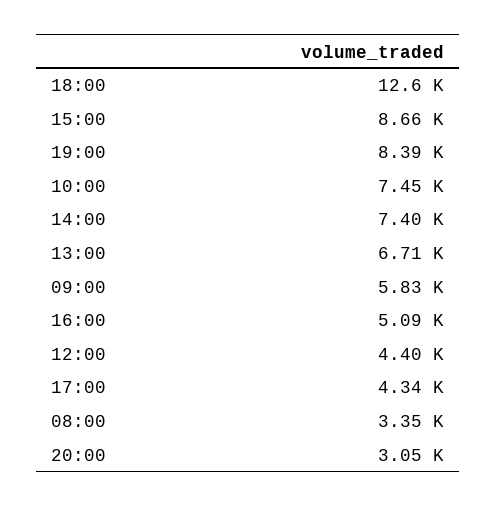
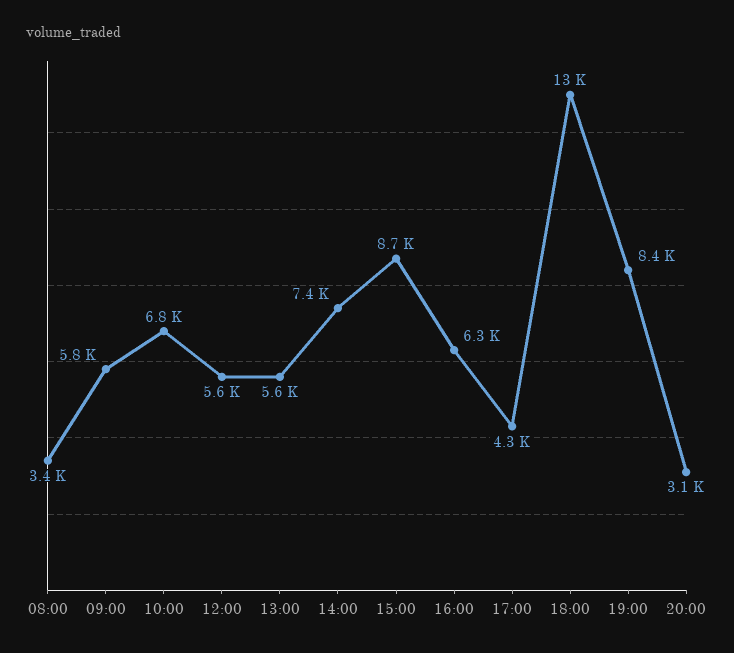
10:00: 7450 -> 6800
13:00: 6710 -> 5600
16:00: 5090 -> 6300
12:00: 4400 -> 5600

